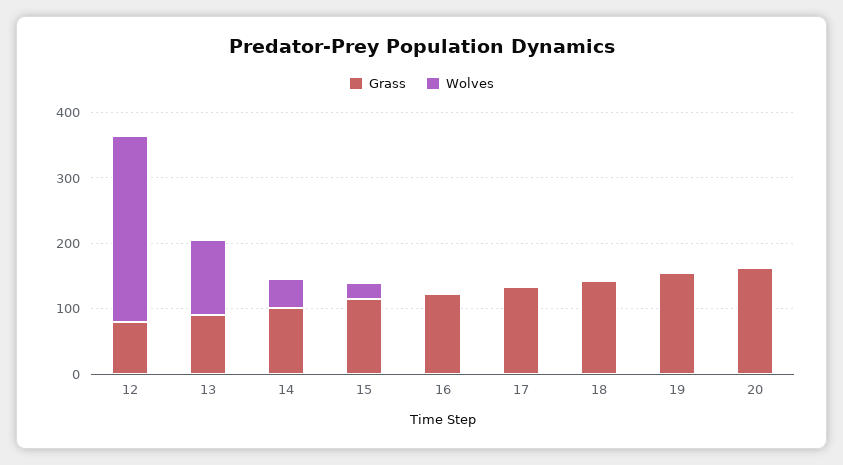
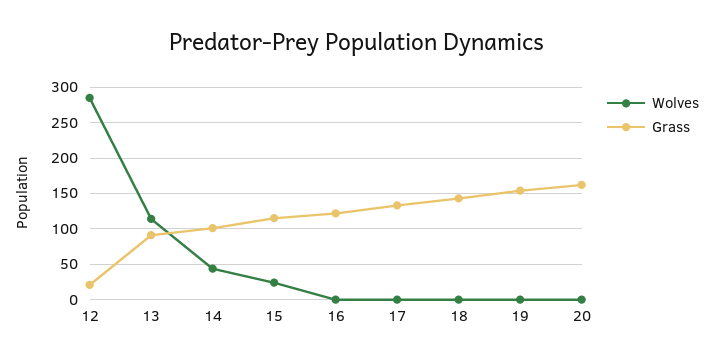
Grass, 12: 80 -> 20

